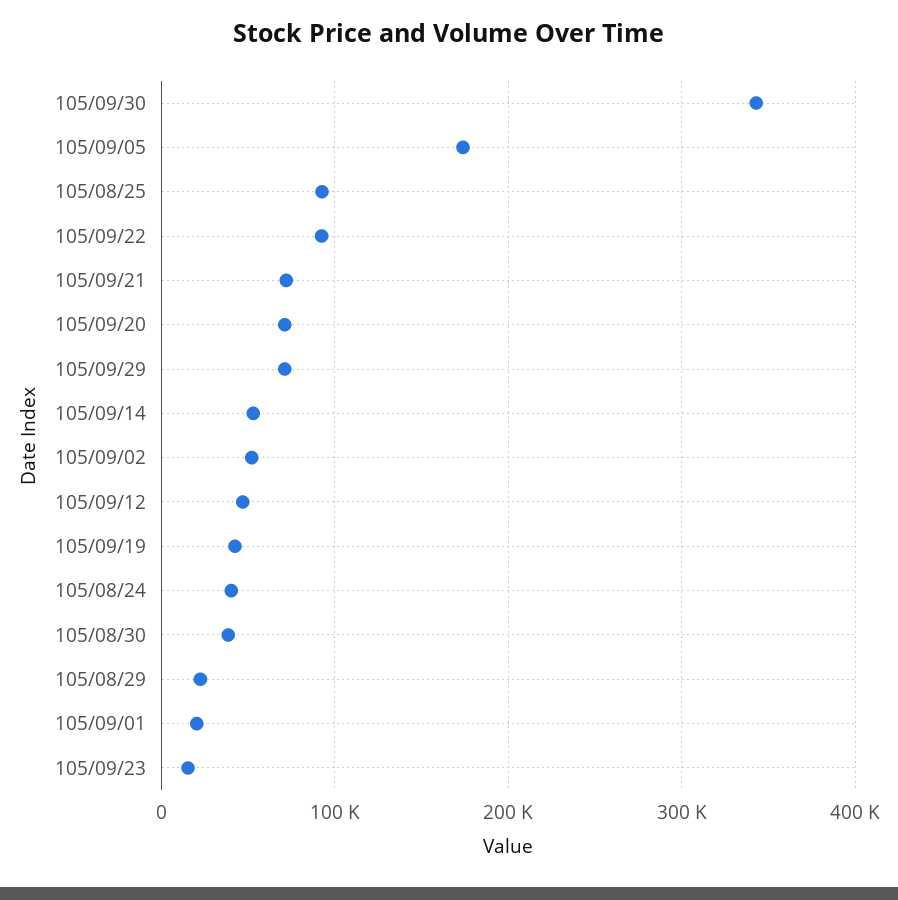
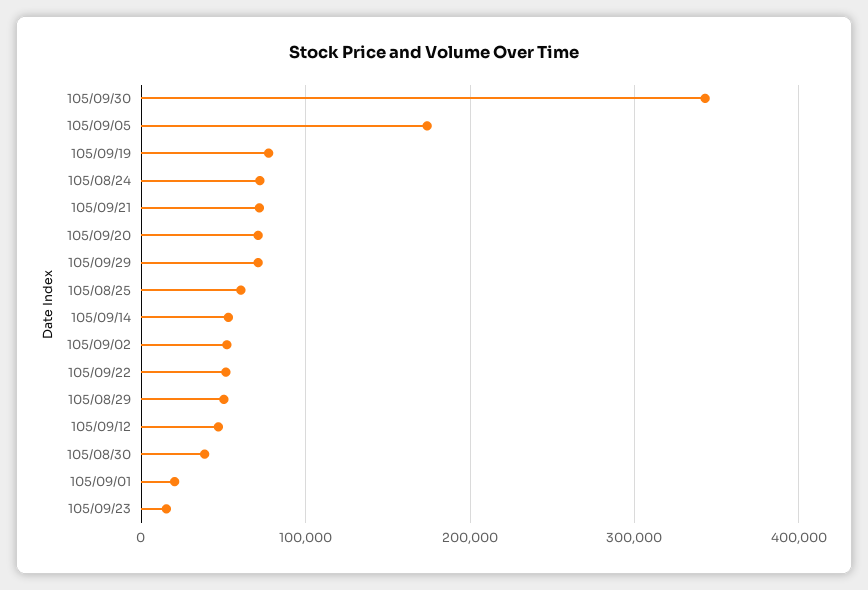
105/08/25: 90000 -> 60000
105/09/22: 90000 -> 50000
105/09/19: 40000 -> 80000
105/08/24: 40000 -> 70000
105/08/29: 20000 -> 50000

